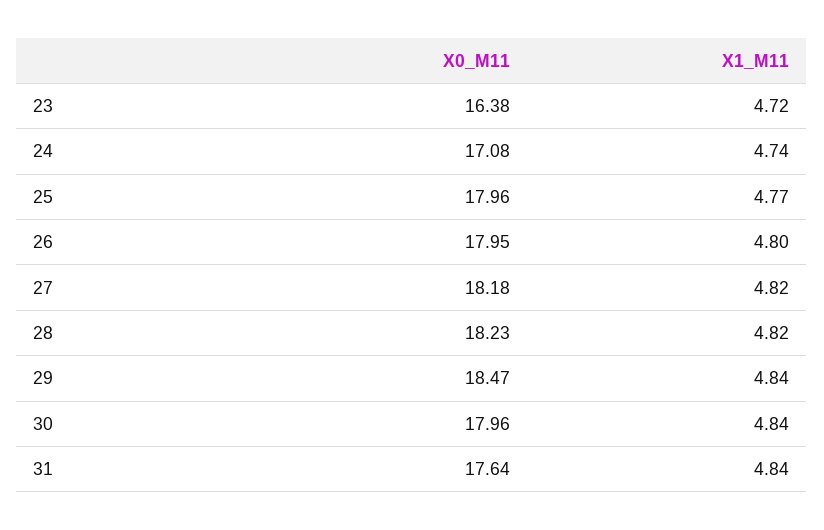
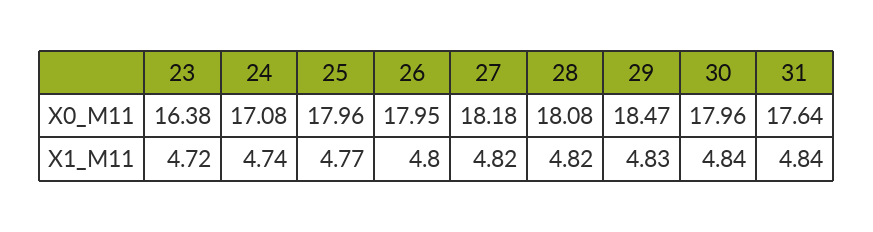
X0_M11, 28: 18.23 -> 18.08
X1_M11, 29: 4.84 -> 4.83

